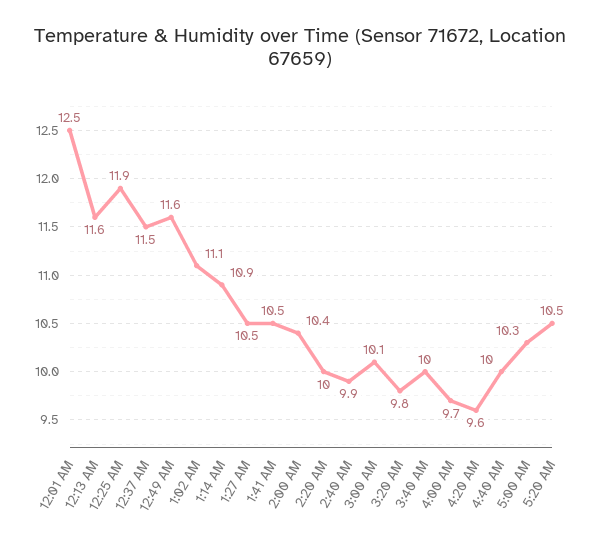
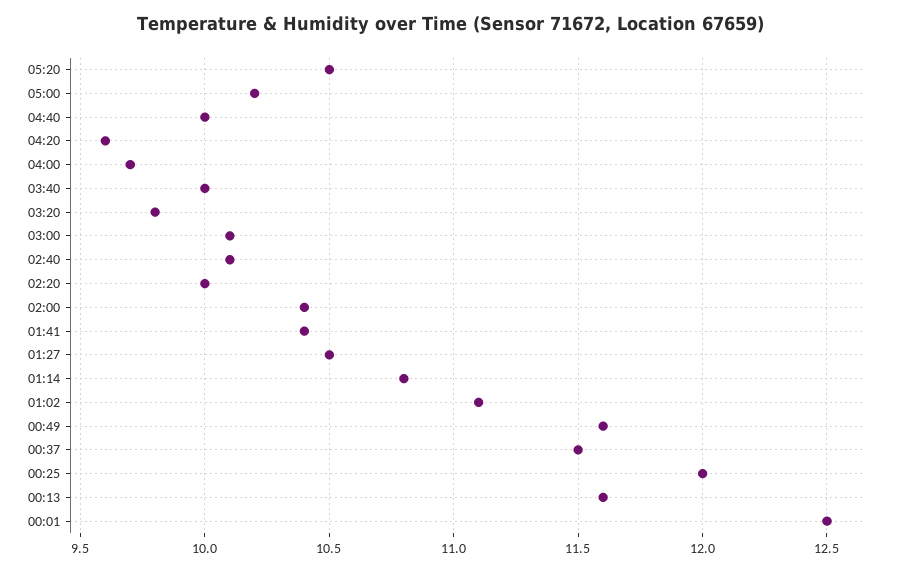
12:25 AM: 11.9 -> 12
1:14 AM: 10.9 -> 10.8
1:41 AM: 10.5 -> 10.4
2:40 AM: 9.9 -> 10.1
5:00 AM: 10.3 -> 10.2

